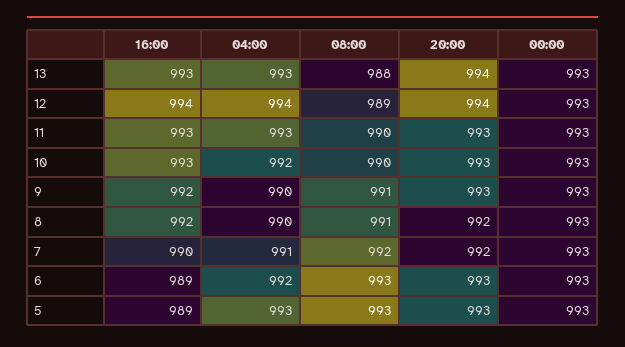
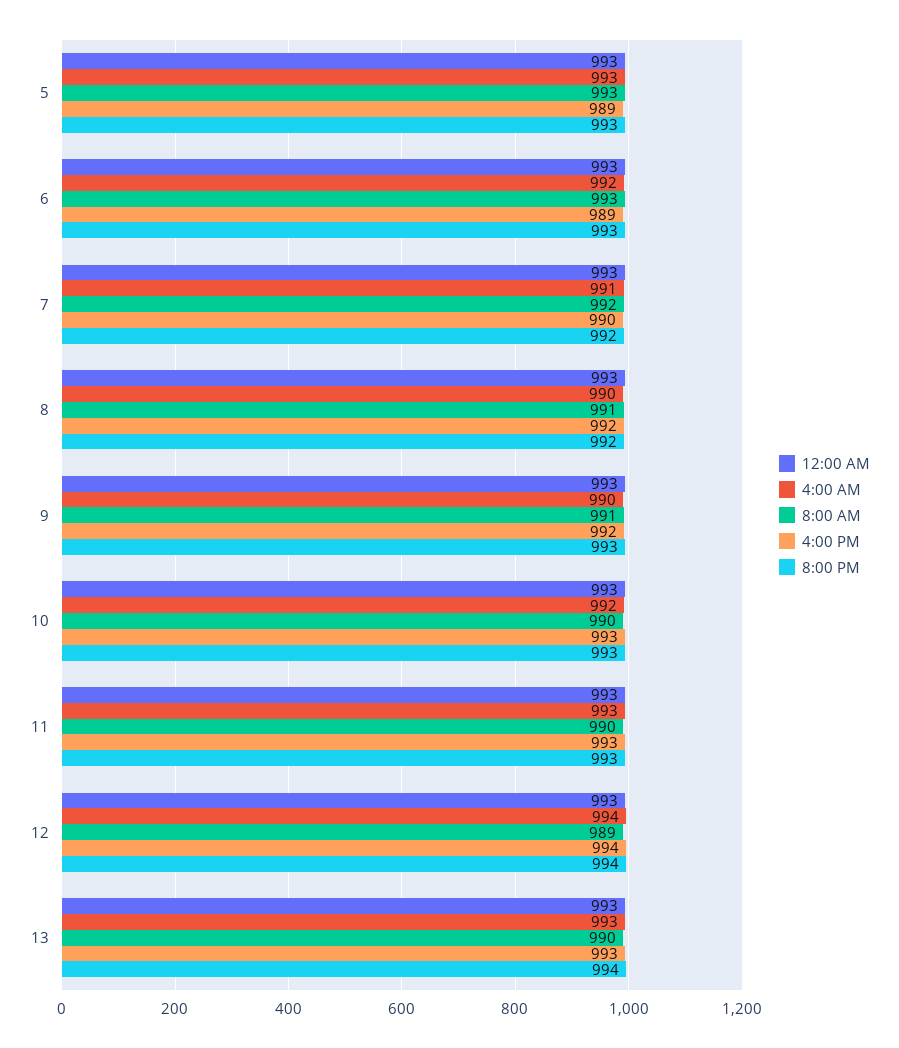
08:00, 13: 988 -> 990

